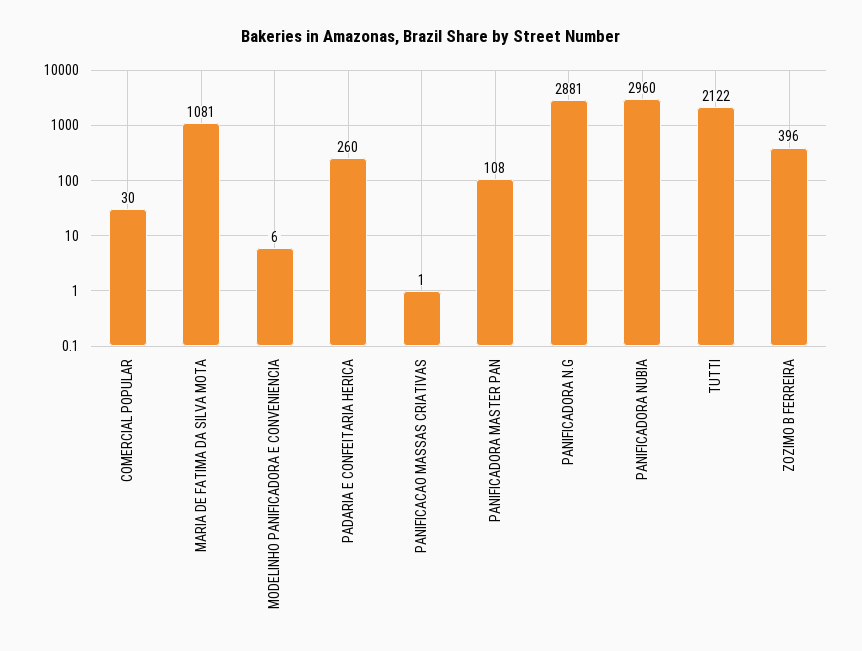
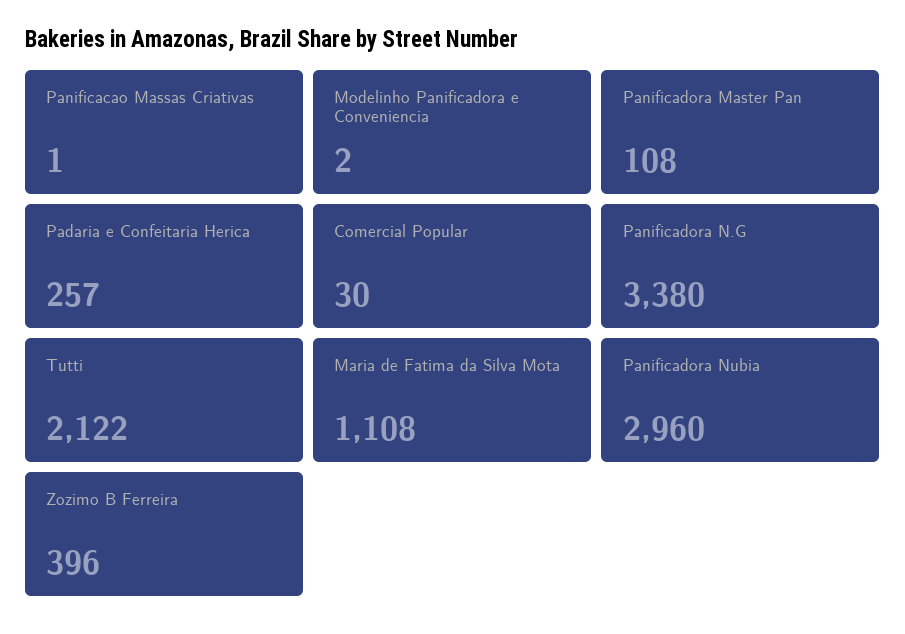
MARIA DE FATIMA DA SILVA MOTA: 1081 -> 1108
MODELINHO PANIFICADORA E CONVENIENCIA: 6 -> 2
PADARIA E CONFEITARIA HERICA: 260 -> 257
PANIFICADORA N.G: 2881 -> 3380

